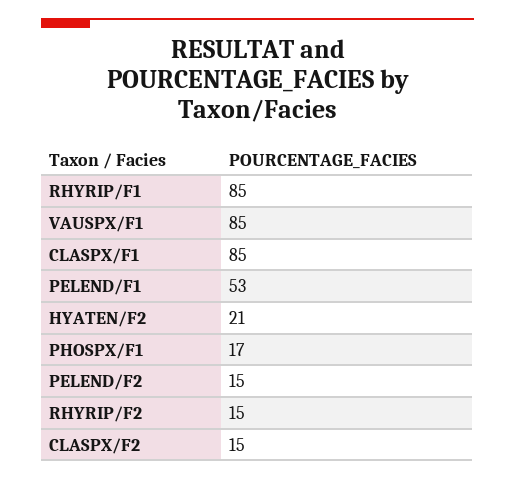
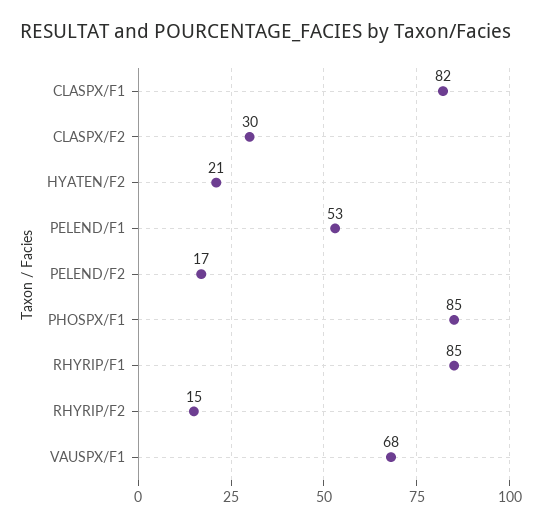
VAUSPX/F1: 85 -> 68
CLASPX/F1: 85 -> 82
PHOSPX/F1: 17 -> 85
PELEND/F2: 15 -> 17
CLASPX/F2: 15 -> 30

